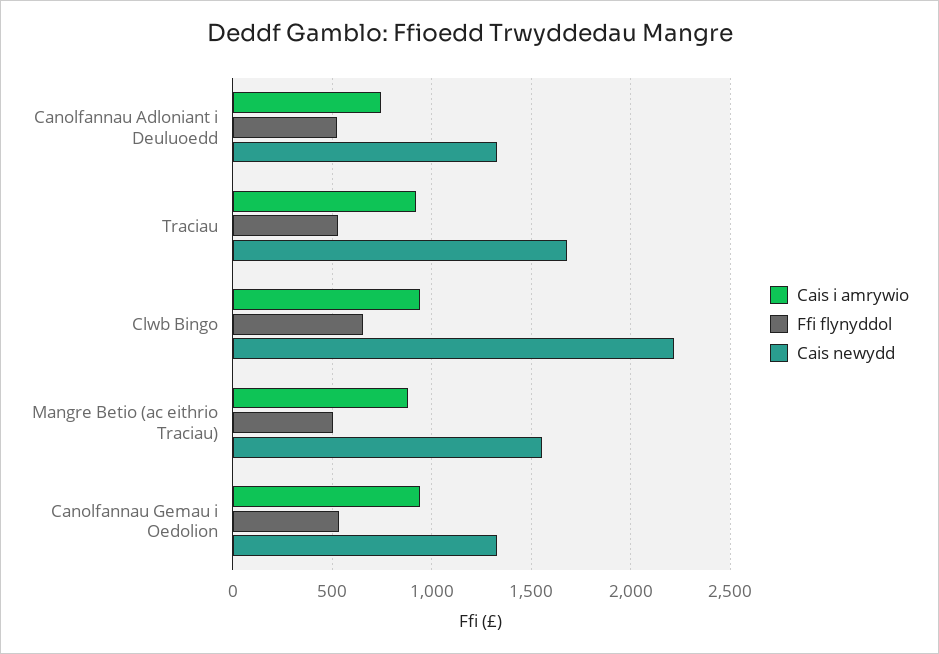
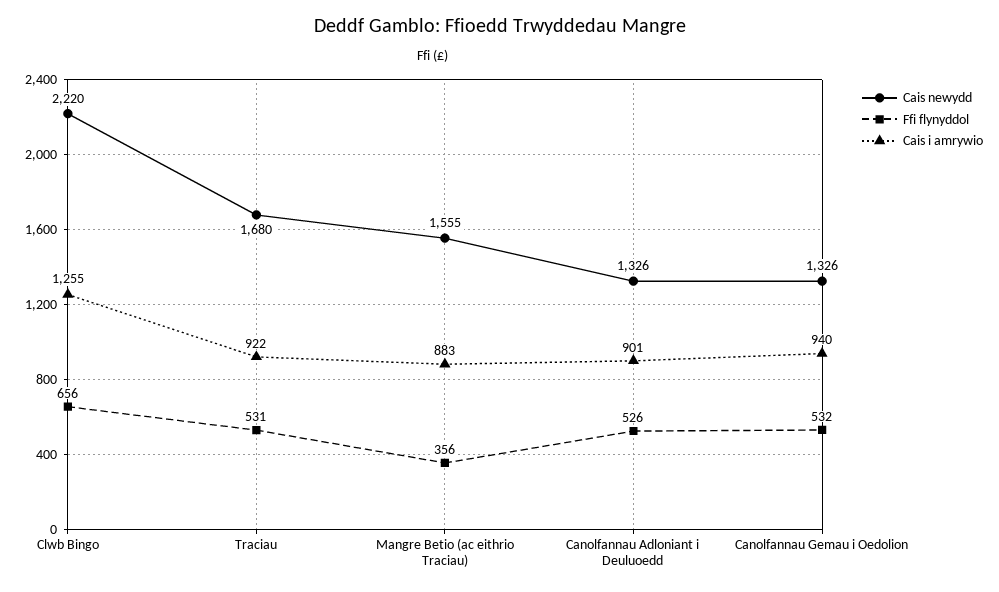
Cais i amrywio, Canolfannau Adloniant i Deuluoedd: 750 -> 901
Cais i amrywio, Clwb Bingo: 950 -> 1255
Ffi flynyddol, Mangre Betio (ac eithrio Traciau): 500 -> 356

